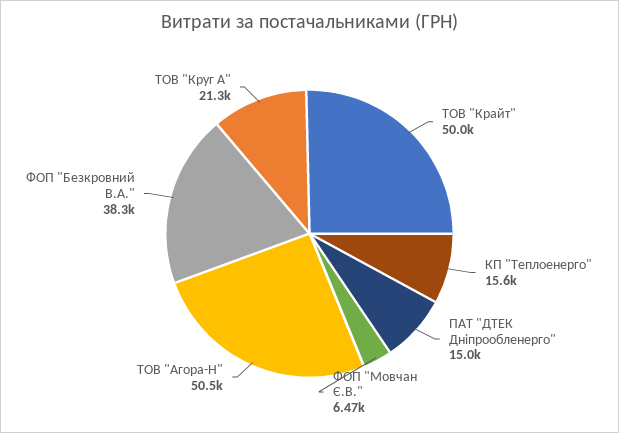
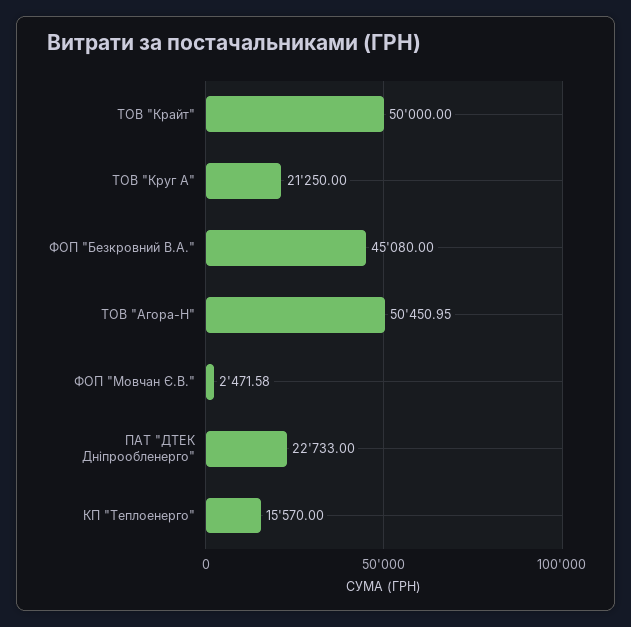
ПАТ "ДТЕК Дніпрообленерго": 15000 -> 22733
ФОП "Мовчан Є.В.": 6470 -> 2471.58
ФОП "Безкровний В.А.": 38300 -> 45080

